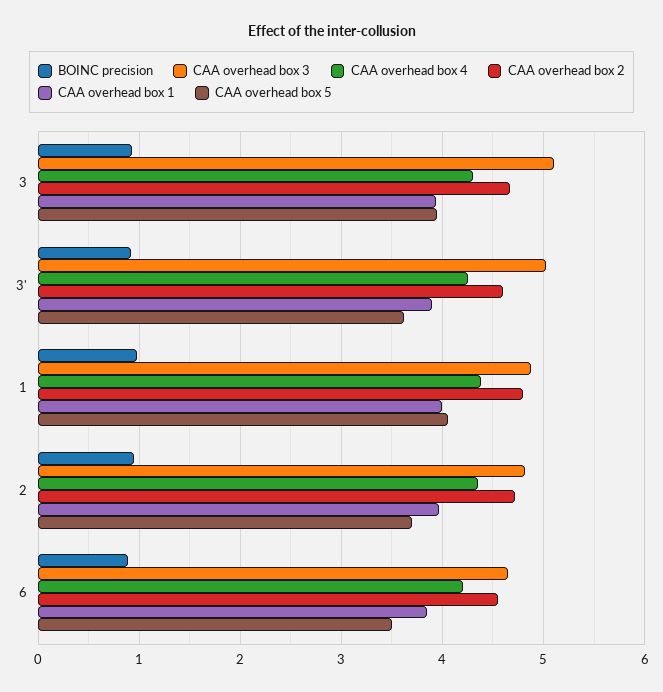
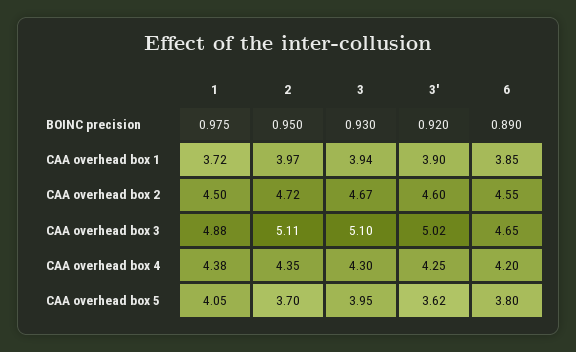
CAA overhead box 2, 1: 4.8 -> 4.5
CAA overhead box 1, 1: 4 -> 3.72
CAA overhead box 3, 2: 4.8 -> 5.11
CAA overhead box 5, 6: 3.5 -> 3.8

